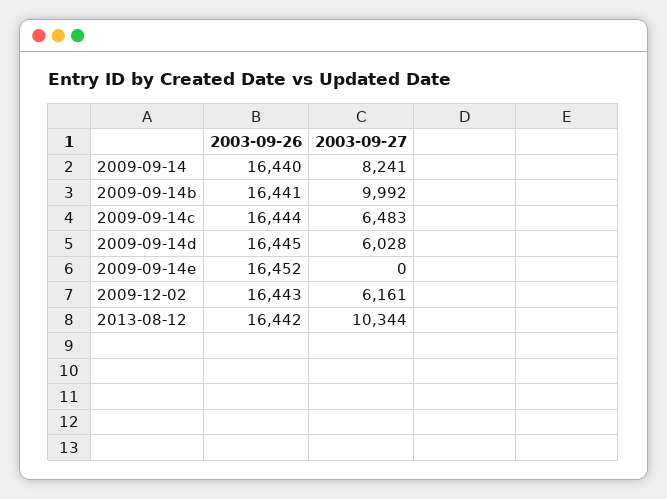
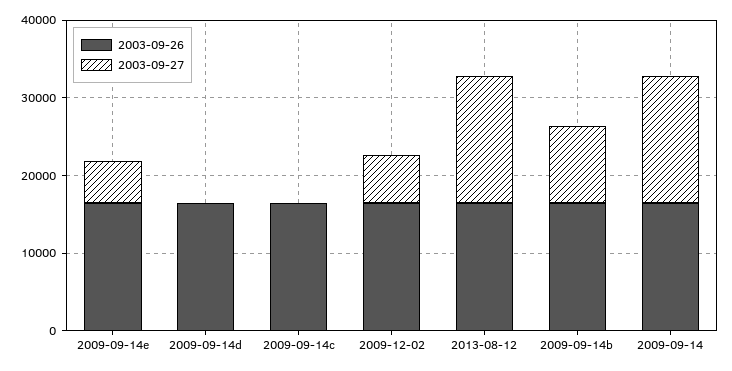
2003-09-27, 2009-09-14: 8241 -> 16000
2003-09-27, 2009-09-14c: 6483 -> 0
2003-09-27, 2009-09-14d: 6028 -> 0
2003-09-27, 2009-09-14e: 0 -> 6000
2003-09-27, 2013-08-12: 10344 -> 16000

